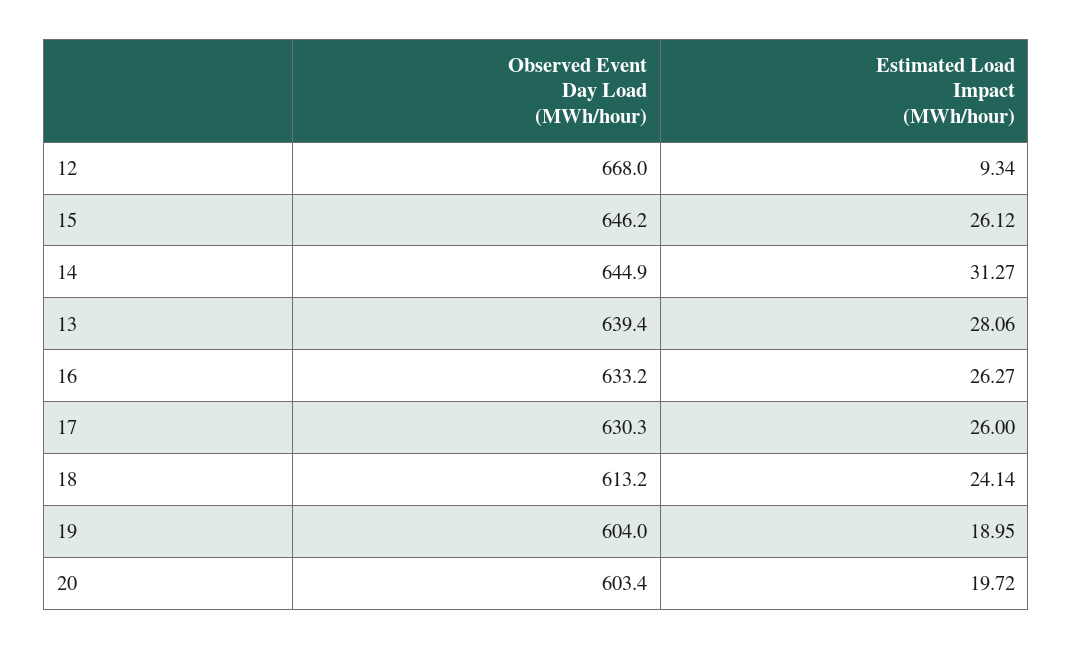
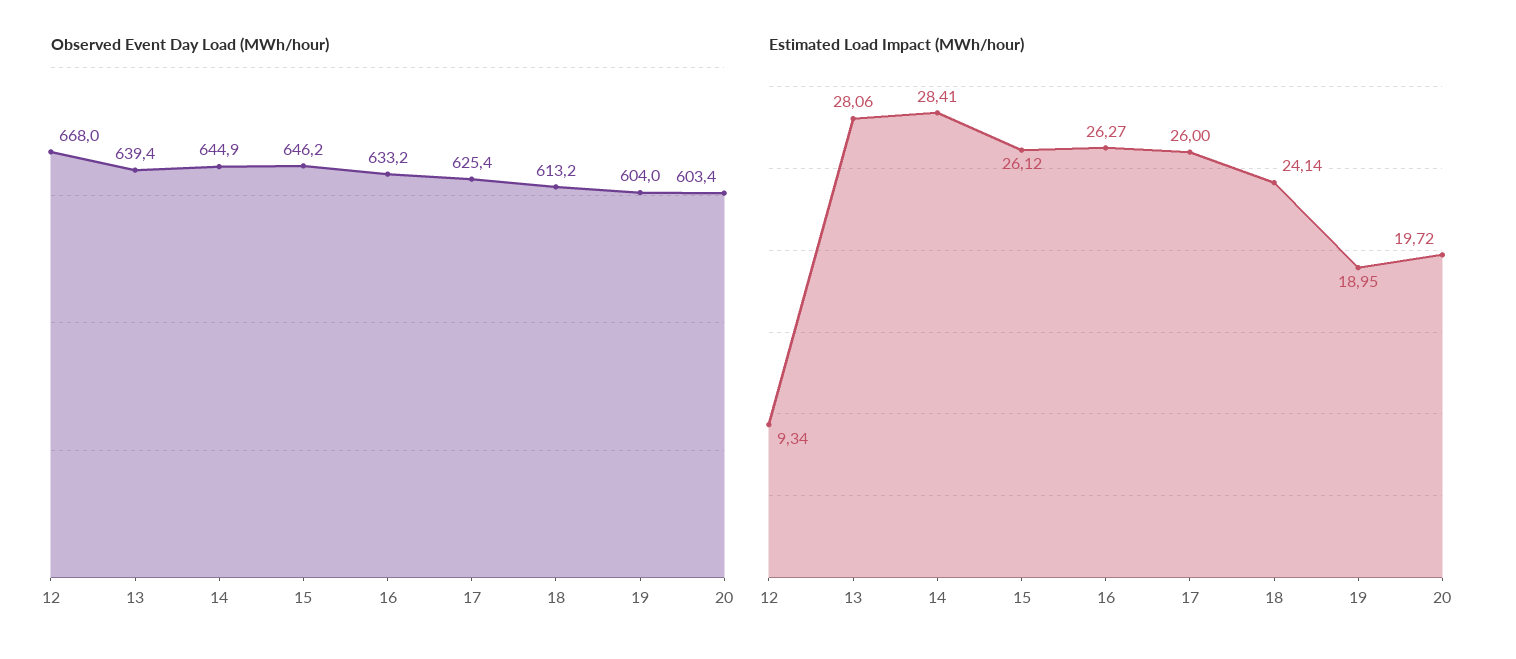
Estimated Load Impact (MWh/hour), 14: 31.27 -> 28.41
Observed Event Day Load (MWh/hour), 17: 630.3 -> 625.4

